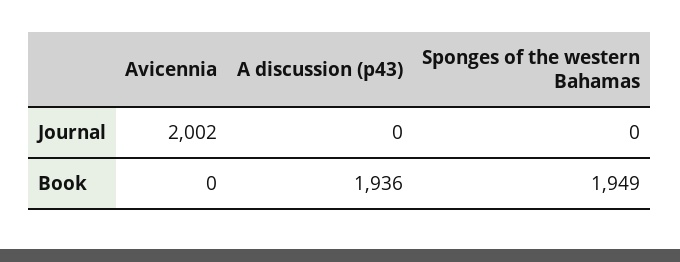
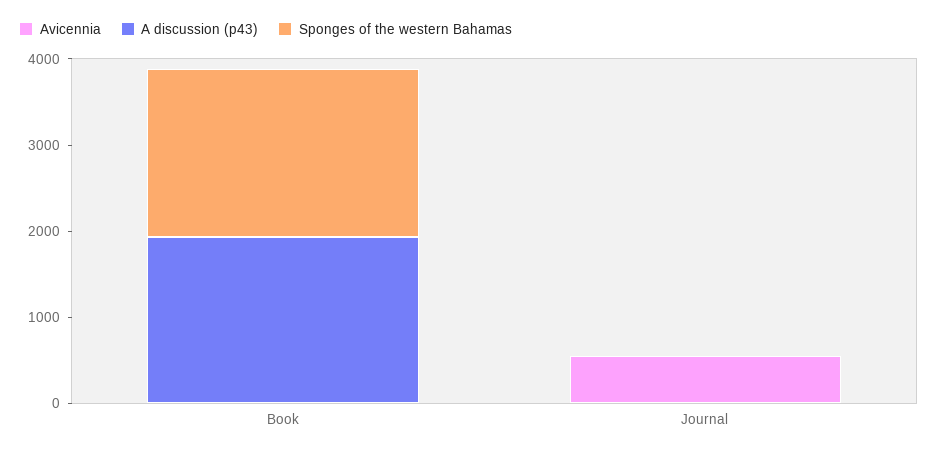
Avicennia, Journal: 2002 -> 600

